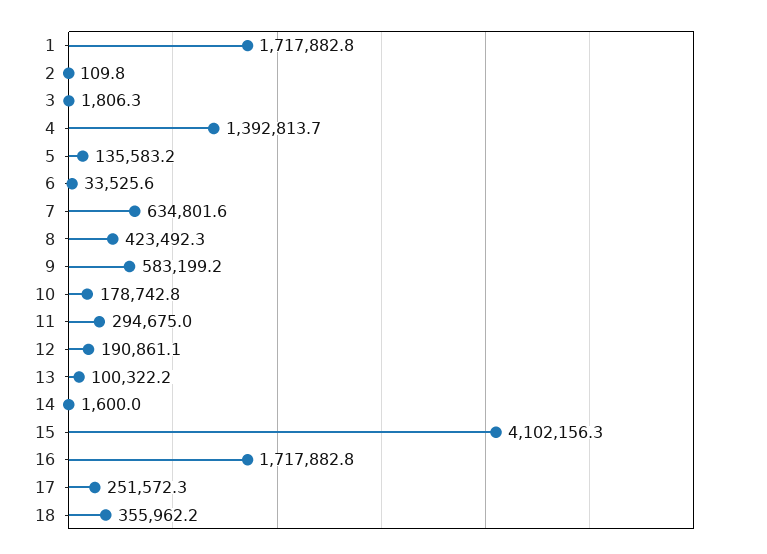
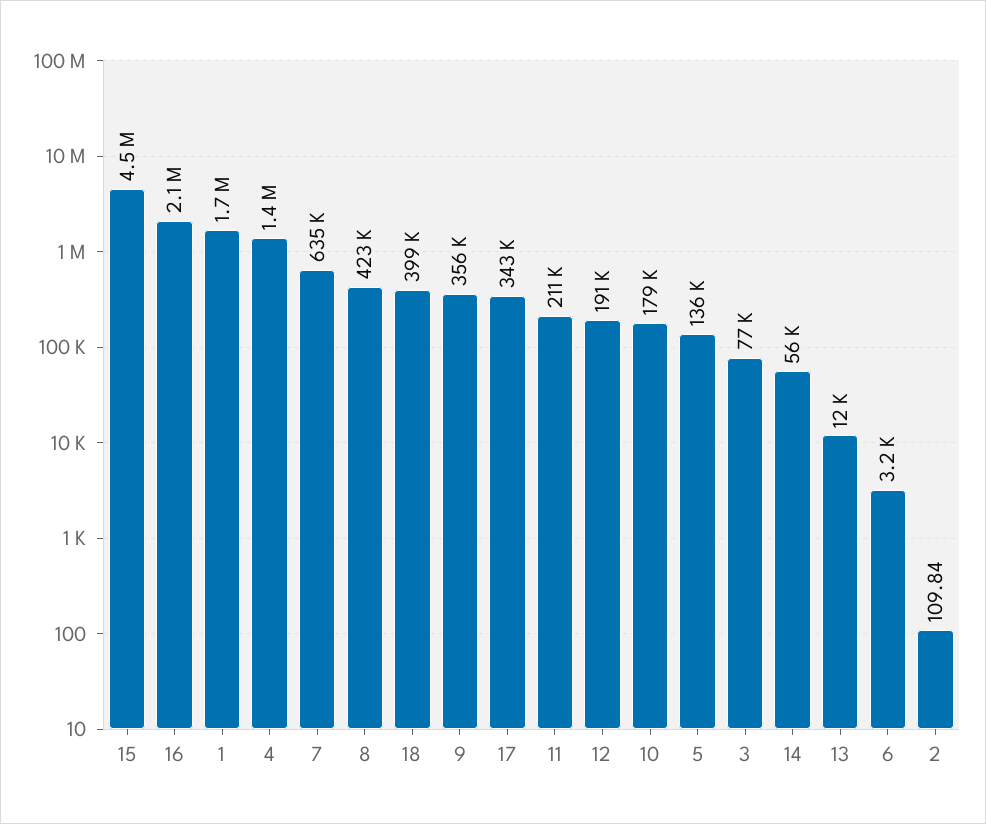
3: 1806.3 -> 77000
6: 33525.6 -> 3200
9: 583199.2 -> 356000
11: 294675 -> 211000
13: 100322.2 -> 12000
14: 1600 -> 56000
15: 4102156.3 -> 4500000
16: 1717882.8 -> 2100000
17: 251572.3 -> 343000
18: 355962.2 -> 399000

